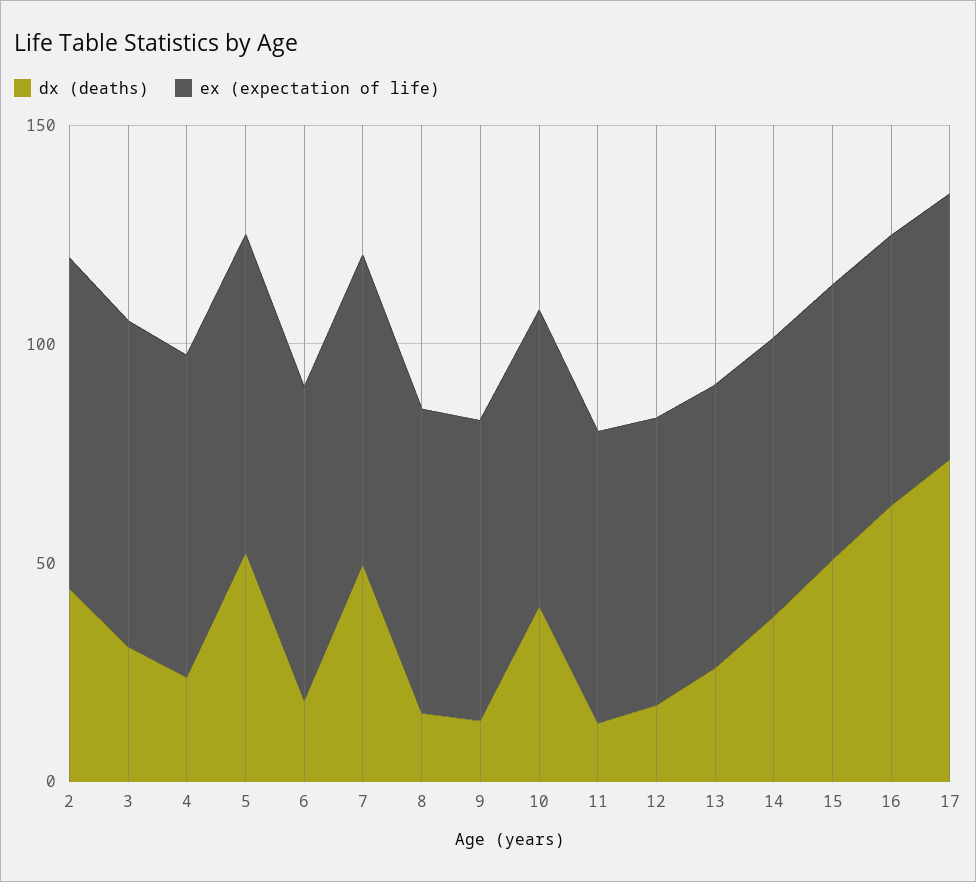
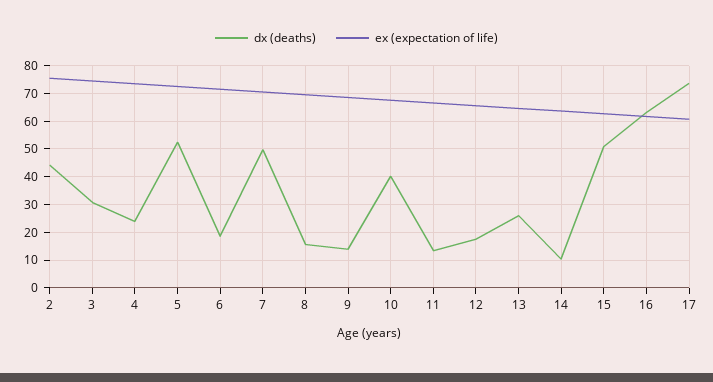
dx (deaths), 14: 40 -> 10

